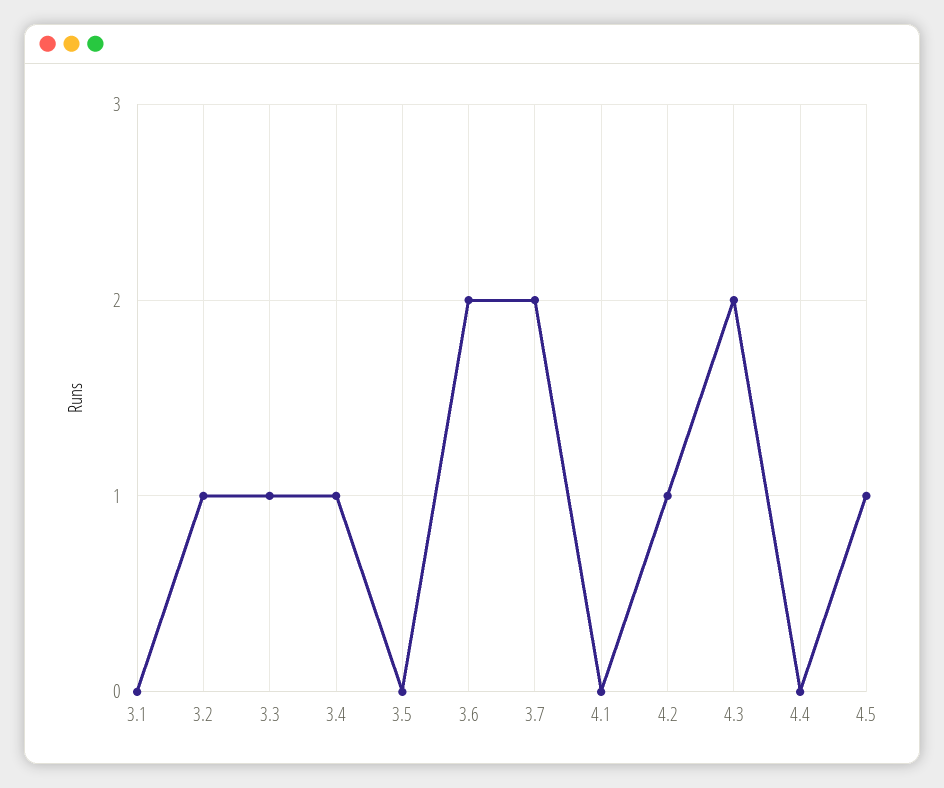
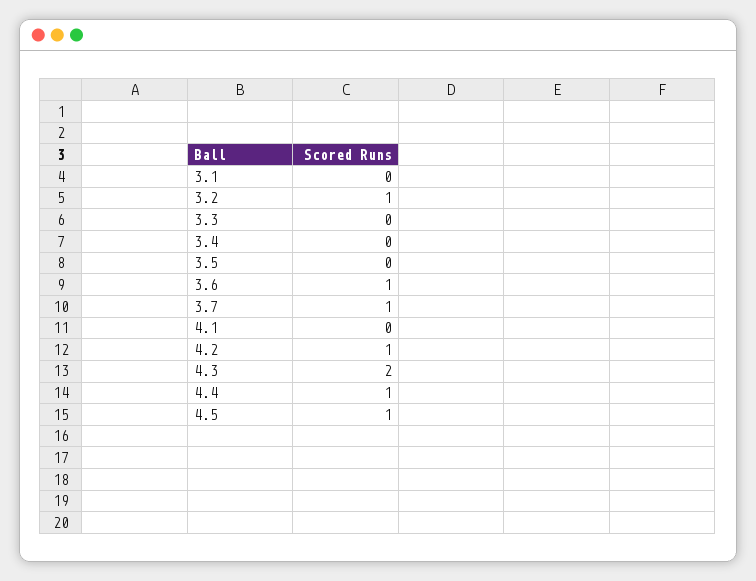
3.3: 1 -> 0
3.4: 1 -> 0
3.6: 2 -> 1
3.7: 2 -> 1
4.4: 0 -> 1

